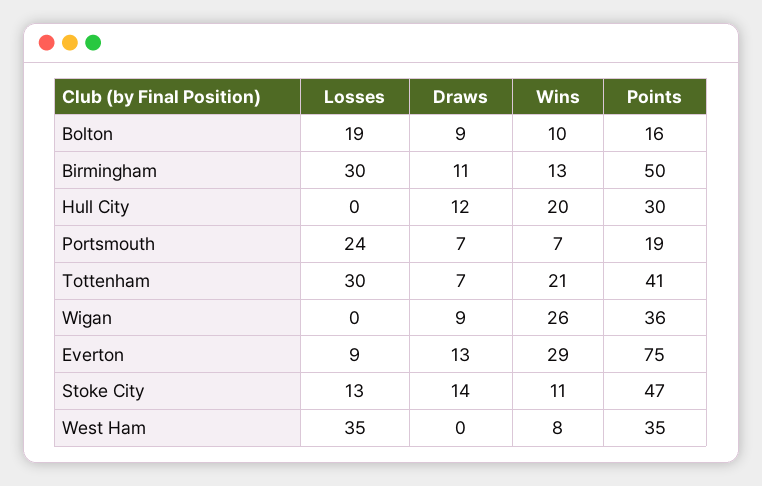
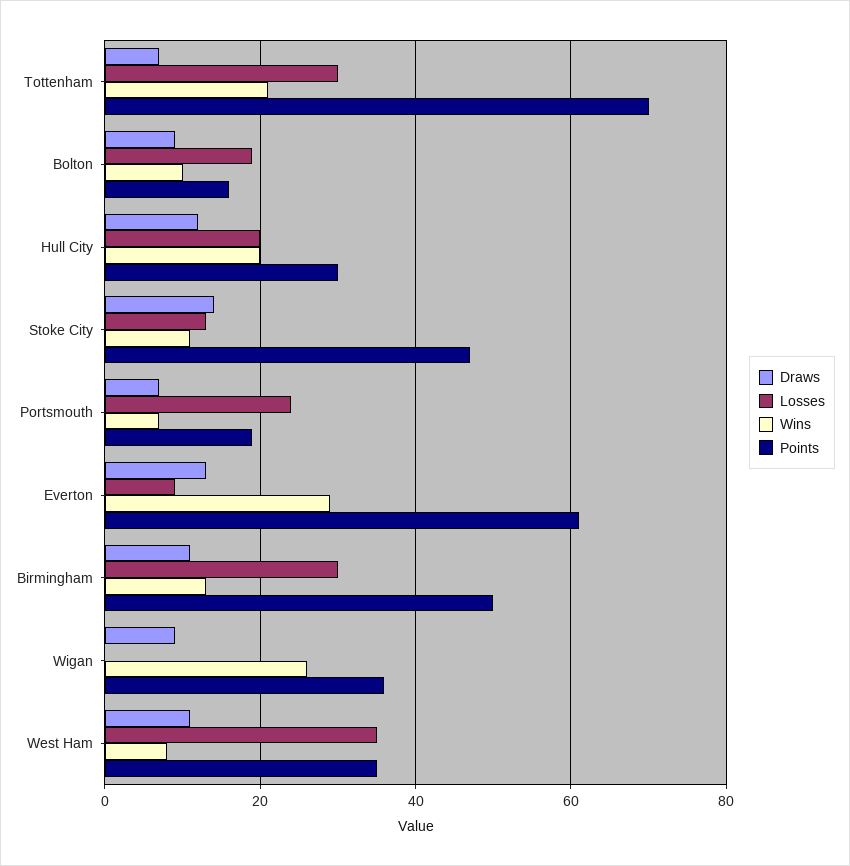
Losses, Hull City: 0 -> 20
Points, Tottenham: 41 -> 70
Points, Everton: 75 -> 60
Draws, West Ham: 0 -> 10

